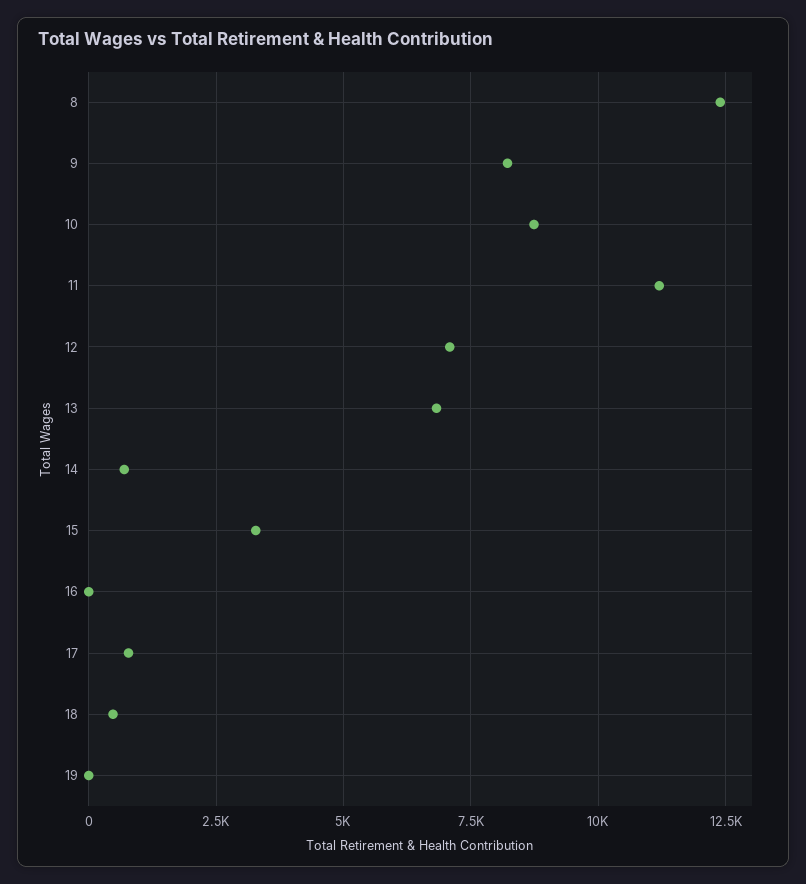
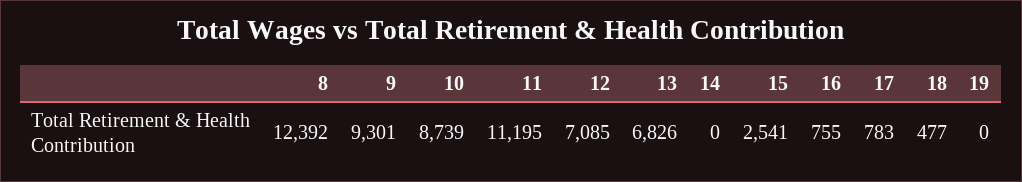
9: 8250 -> 9301
14: 750 -> 0
15: 3250 -> 2541
16: 0 -> 755

